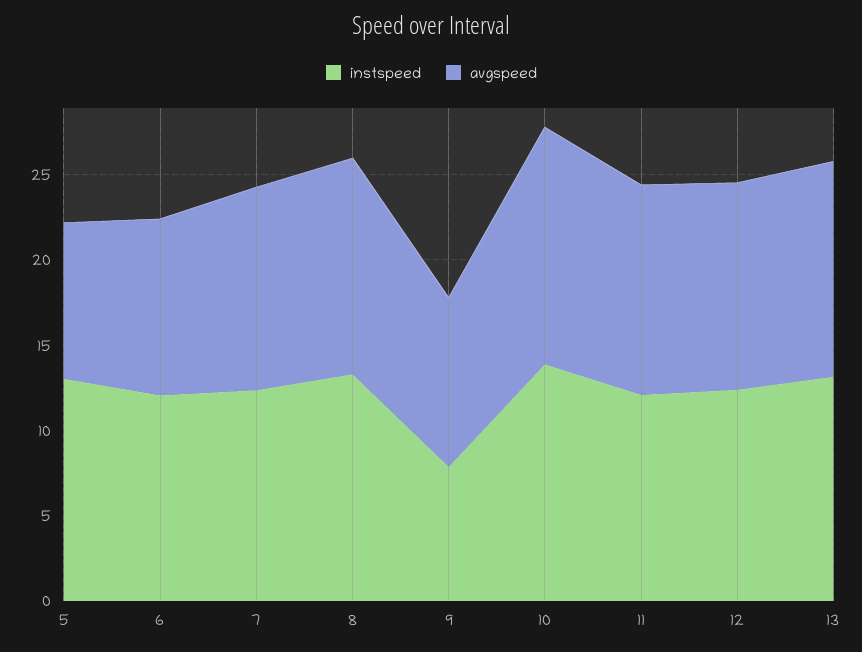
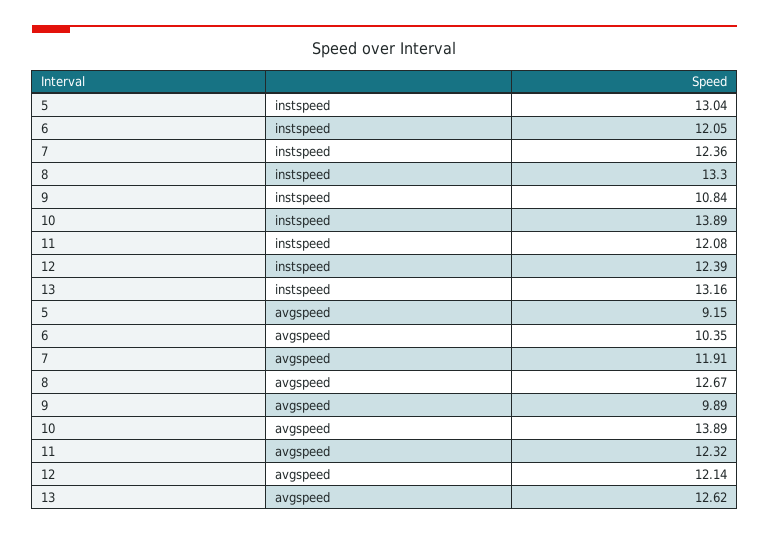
instspeed, 9: 8 -> 10.84

